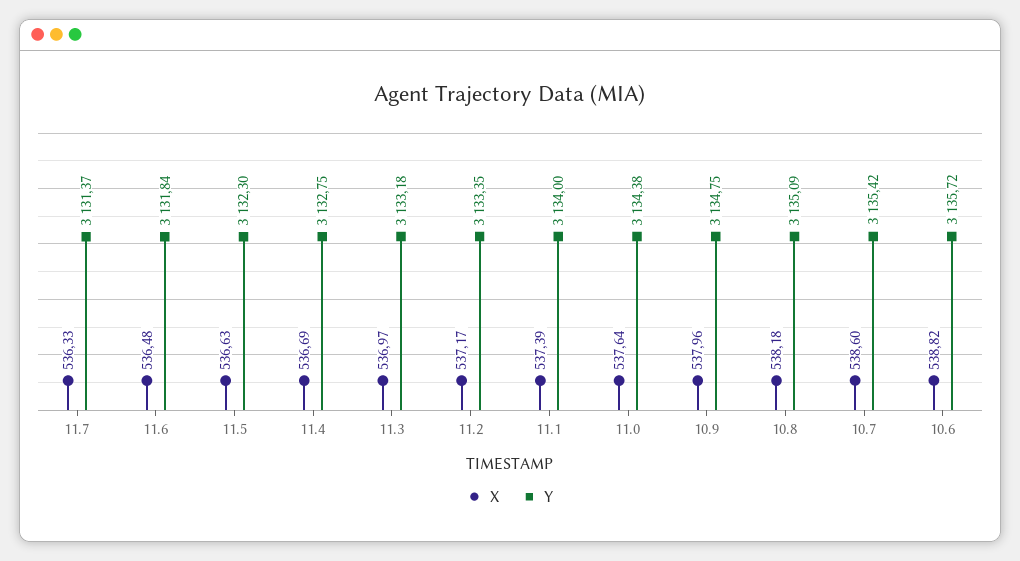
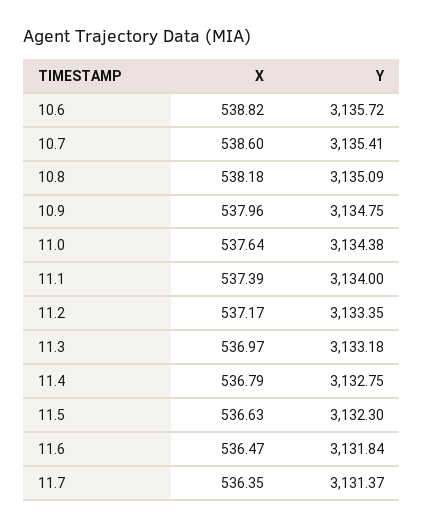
X, 11.7: 536.33 -> 536.35
X, 11.6: 536.48 -> 536.47
X, 11.4: 536.69 -> 536.79
Y, 10.7: 3135.42 -> 3135.41

